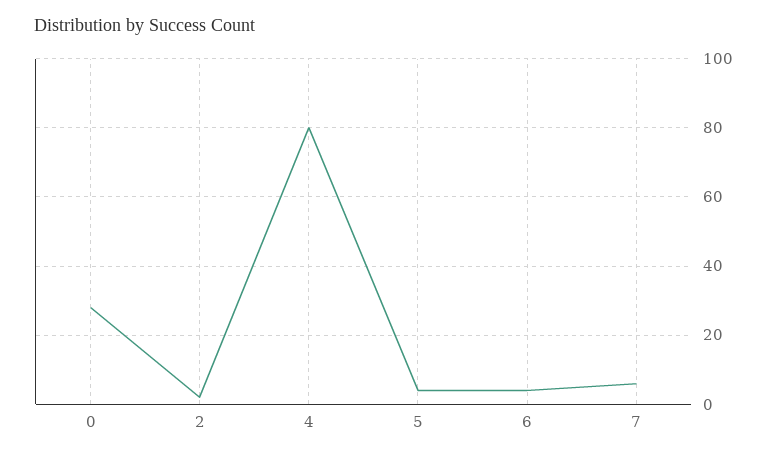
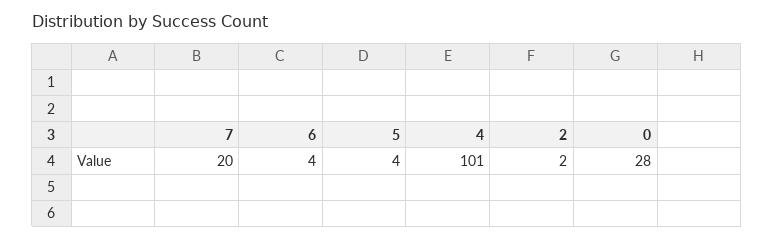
4: 80 -> 101
7: 5 -> 20

